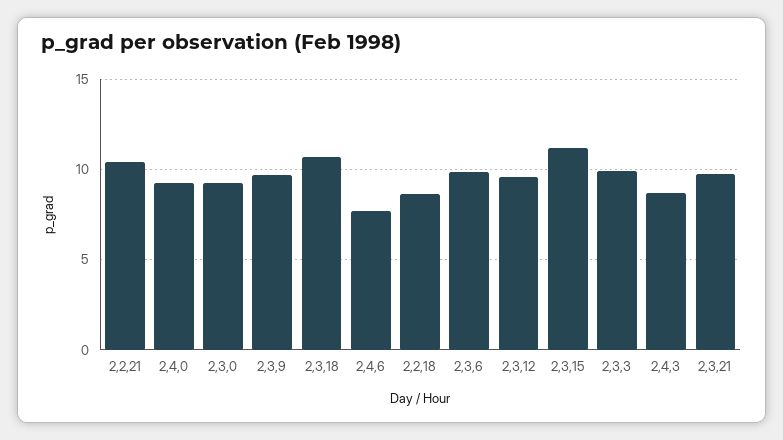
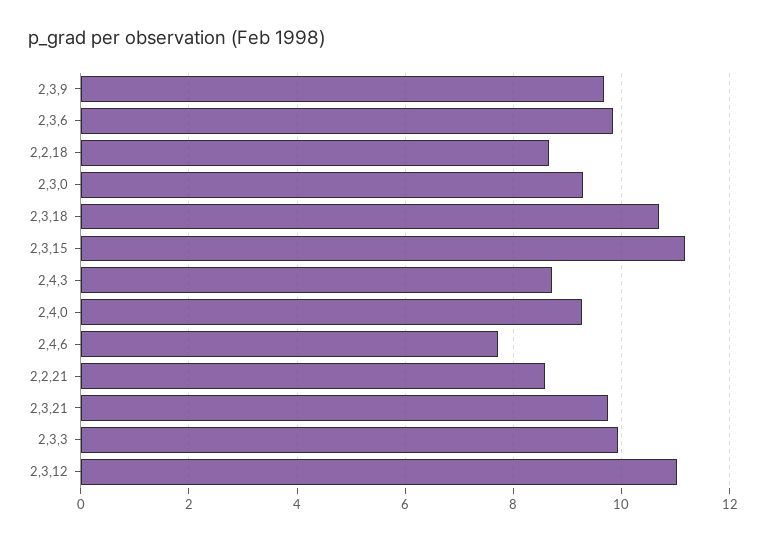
2,2,21: 10.5 -> 8.6
2,3,12: 9.5 -> 11

